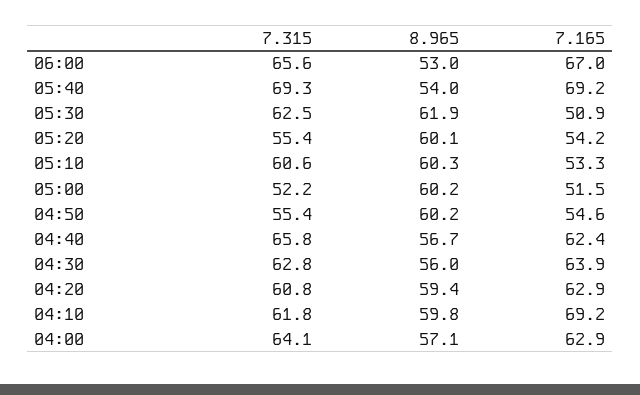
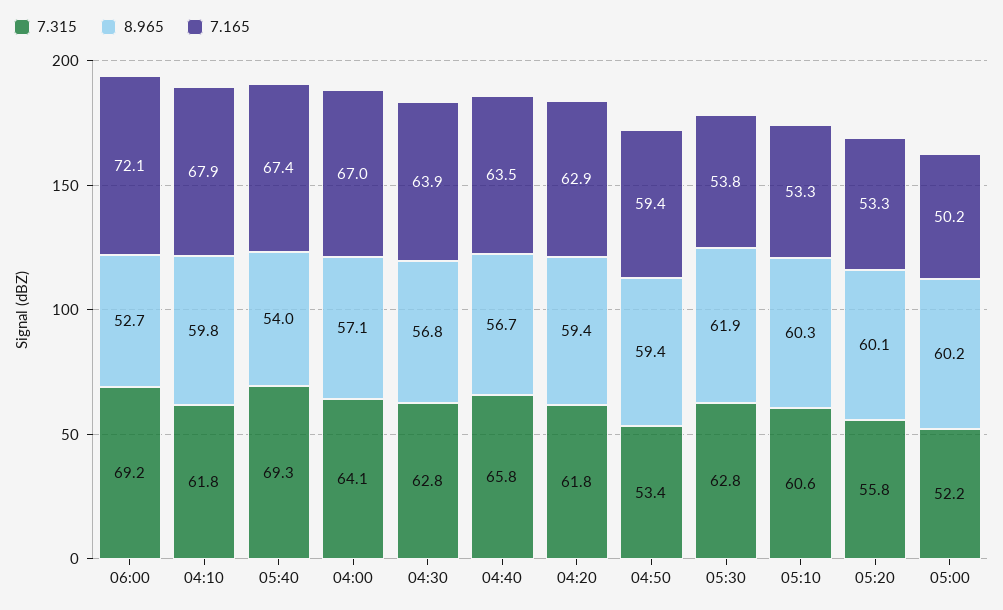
7.315, 06:00: 65.6 -> 69.2
8.965, 06:00: 53 -> 52.7
7.165, 06:00: 67 -> 72.1
7.165, 05:40: 69.2 -> 67.4
7.315, 05:30: 62.5 -> 62.8
7.165, 05:30: 50.9 -> 53.8
7.315, 05:20: 55.4 -> 55.8
7.165, 05:20: 54.2 -> 53.3
7.165, 05:00: 51.5 -> 50.2
7.315, 04:50: 55.4 -> 53.4
8.965, 04:50: 60.2 -> 59.4
7.165, 04:50: 54.6 -> 59.4
7.165, 04:40: 62.4 -> 63.5
8.965, 04:30: 56 -> 56.8
7.315, 04:20: 60.8 -> 61.8
7.165, 04:10: 69.2 -> 67.9
7.165, 04:00: 62.9 -> 67

